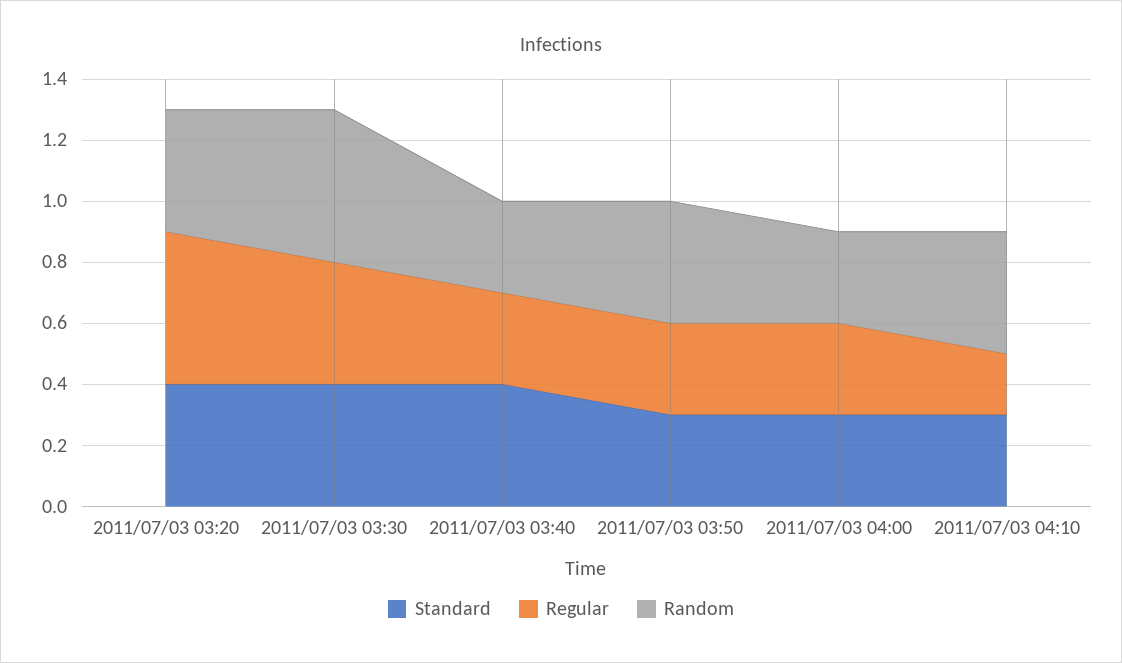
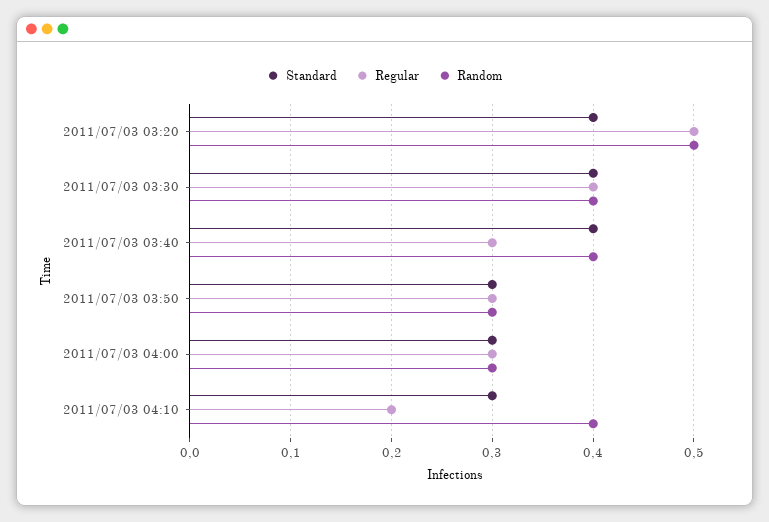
Random, 2011/07/03 03:20: 0.4 -> 0.5
Random, 2011/07/03 03:30: 0.5 -> 0.4
Random, 2011/07/03 03:40: 0.3 -> 0.4
Random, 2011/07/03 03:50: 0.4 -> 0.3

